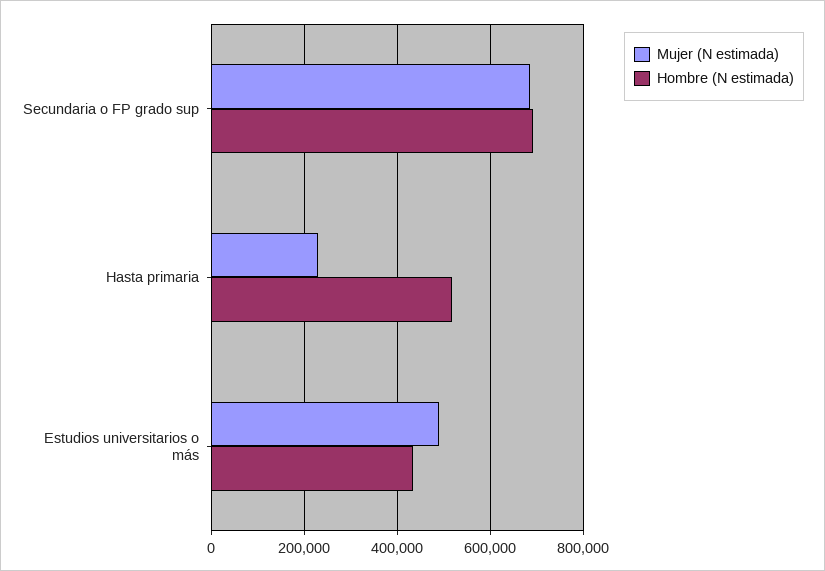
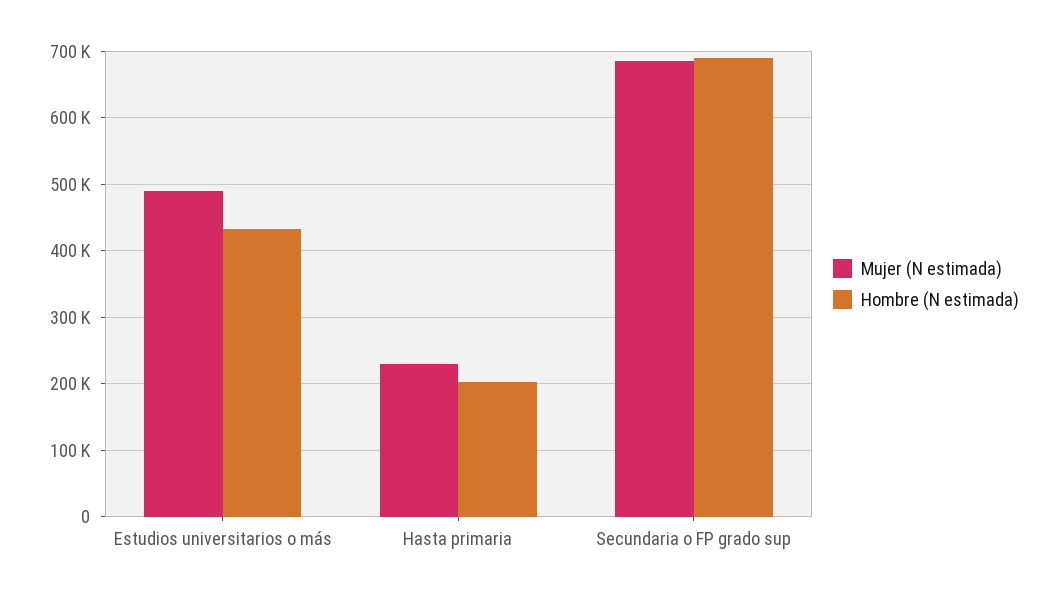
Hombre (N estimada), Hasta primaria: 520000 -> 200000

